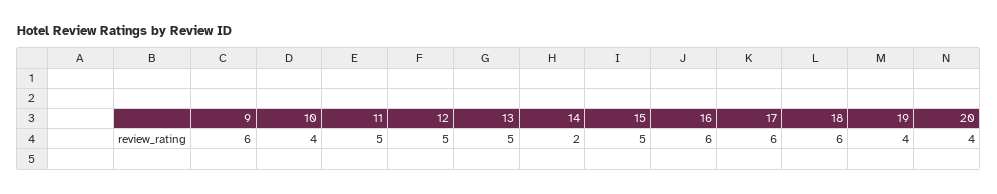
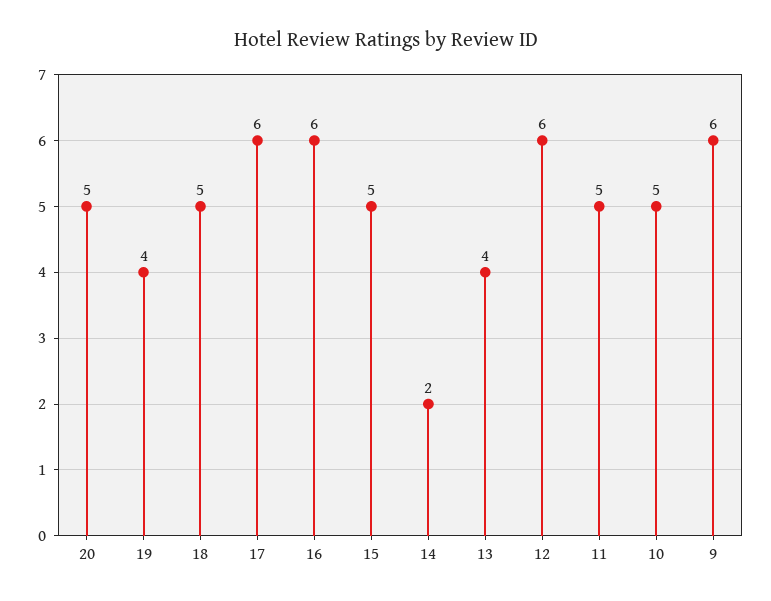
10: 4 -> 5
12: 5 -> 6
13: 5 -> 4
18: 6 -> 5
20: 4 -> 5

